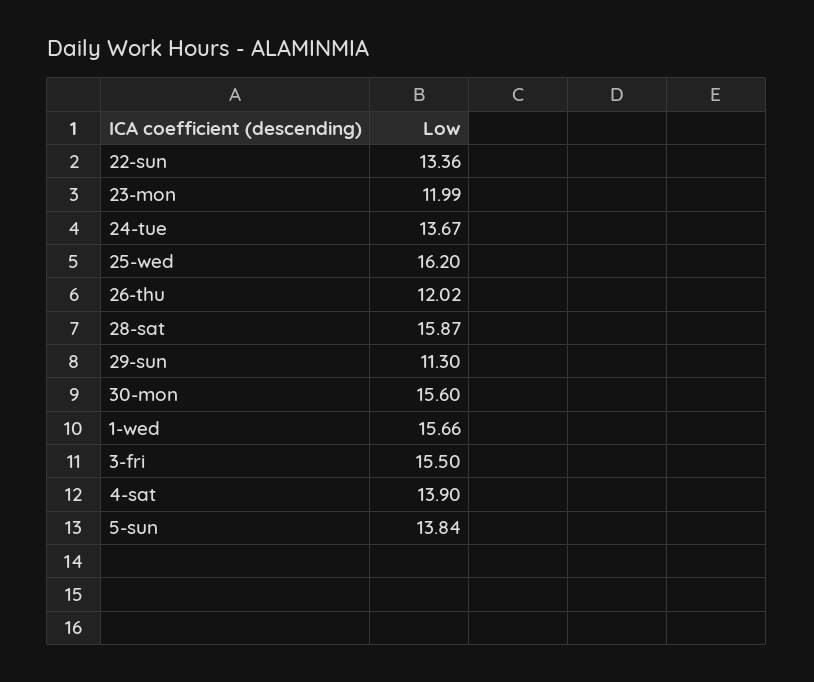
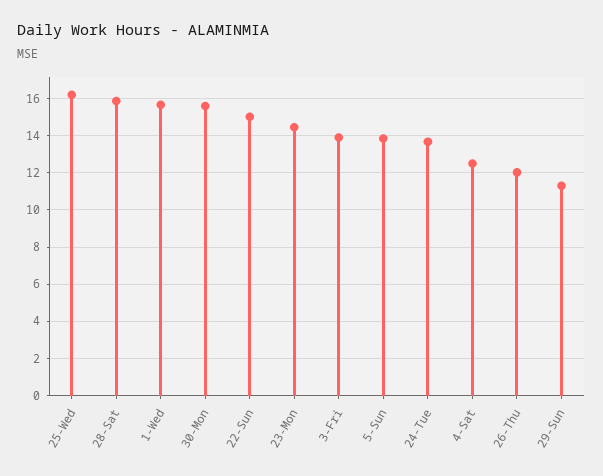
22-sun: 13.36 -> 15
23-mon: 11.99 -> 14.5
3-fri: 15.5 -> 14
4-sat: 13.9 -> 12.5

